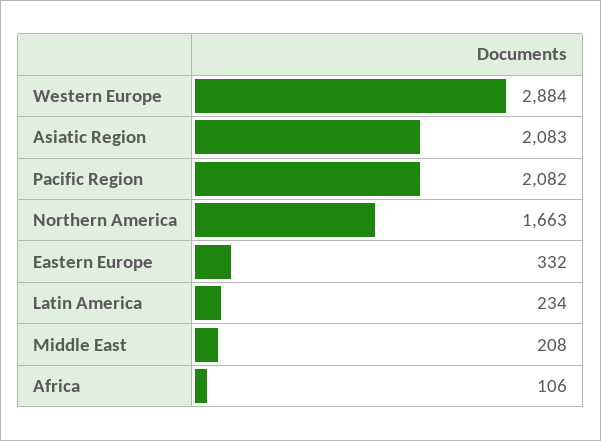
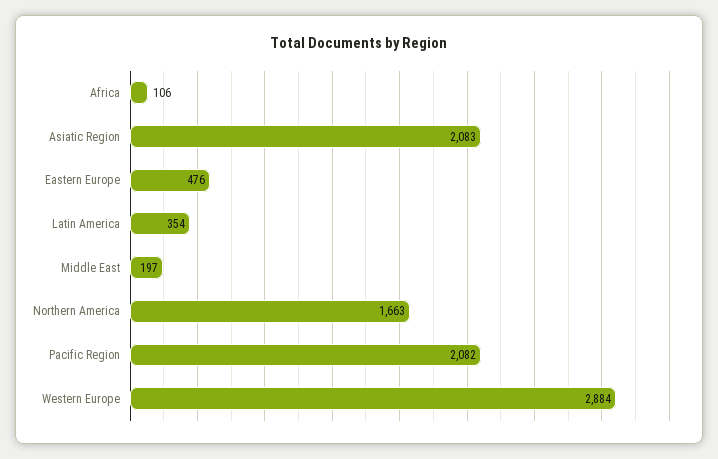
Eastern Europe: 332 -> 476
Latin America: 234 -> 354
Middle East: 208 -> 197

